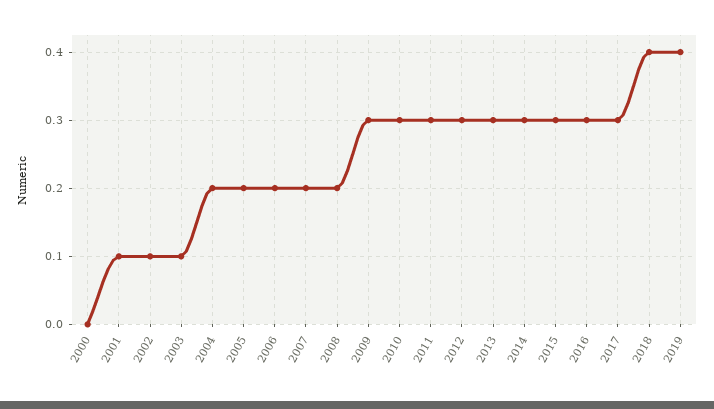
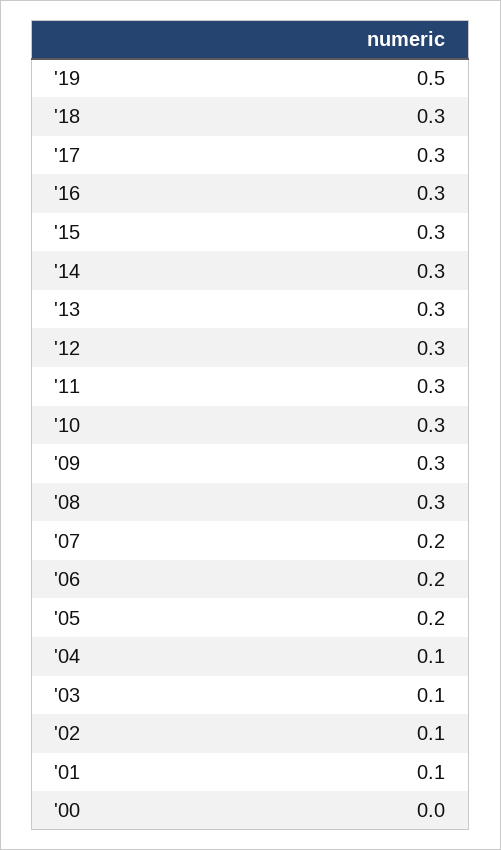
2004: 0.2 -> 0.1
2008: 0.2 -> 0.3
2018: 0.4 -> 0.3
2019: 0.4 -> 0.5

